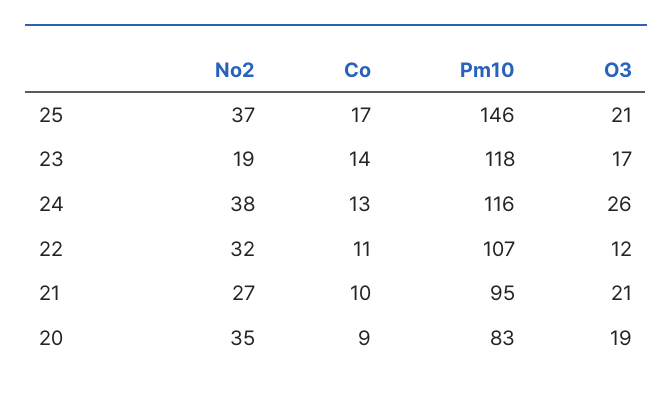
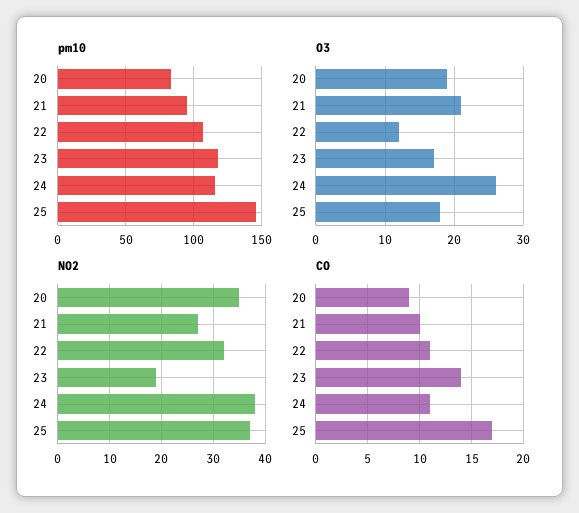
O3, 25: 21 -> 18
Co, 24: 13 -> 11

